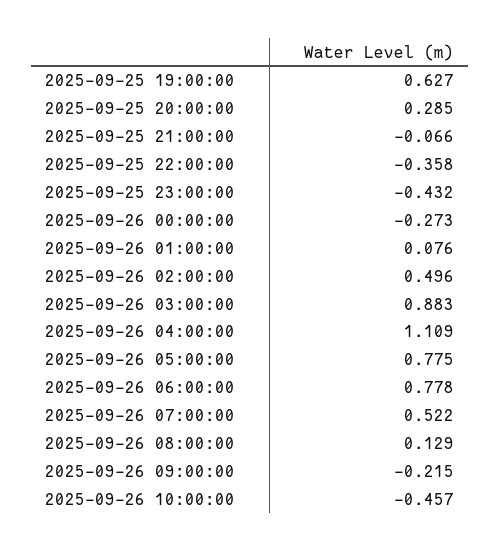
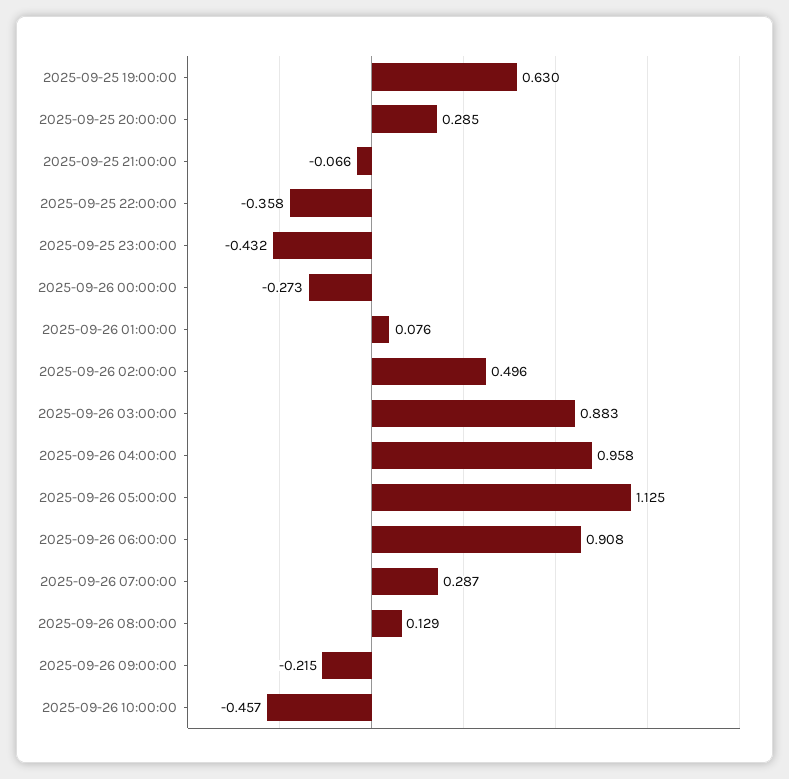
2025-09-25 19:00:00: 0.627 -> 0.63
2025-09-26 04:00:00: 1.109 -> 0.958
2025-09-26 05:00:00: 0.775 -> 1.125
2025-09-26 06:00:00: 0.778 -> 0.908
2025-09-26 07:00:00: 0.522 -> 0.287

